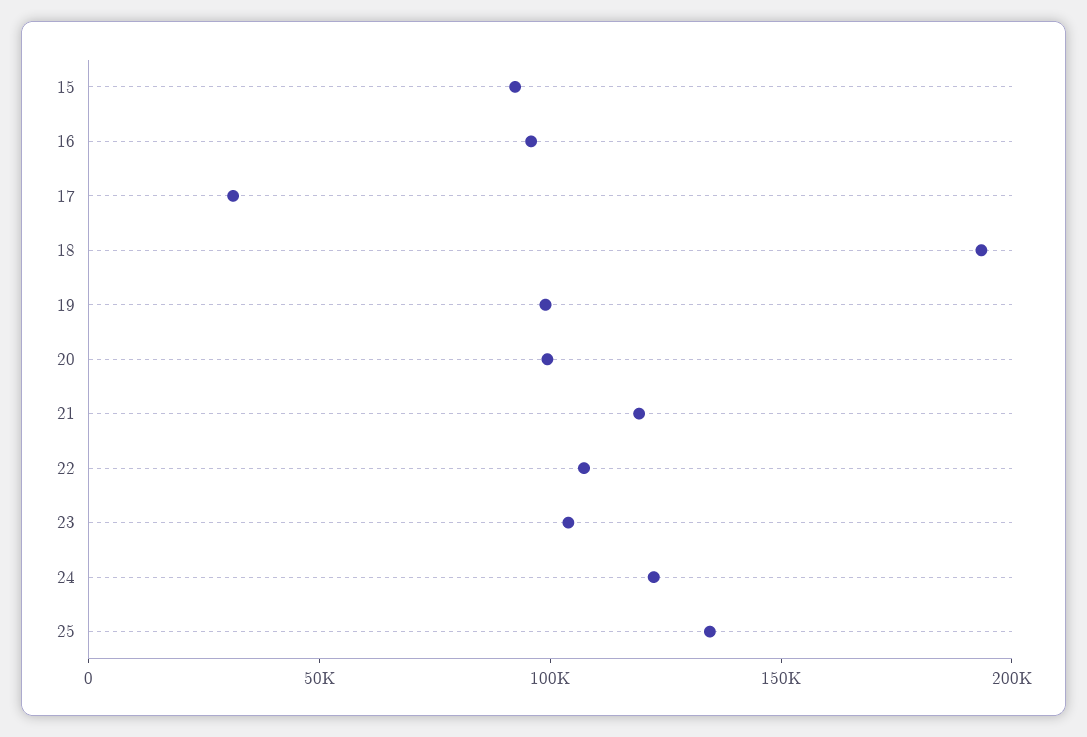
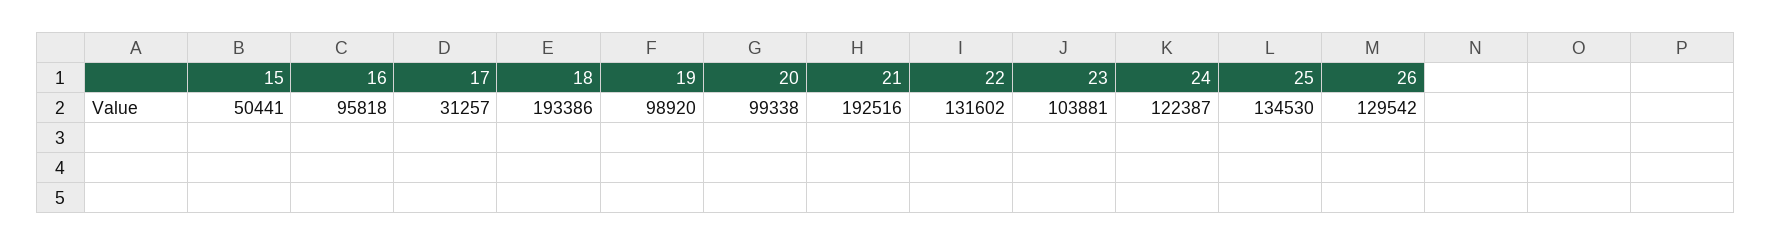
15: 90000 -> 50441
21: 120000 -> 192516
22: 110000 -> 131602
26: none -> 129542

